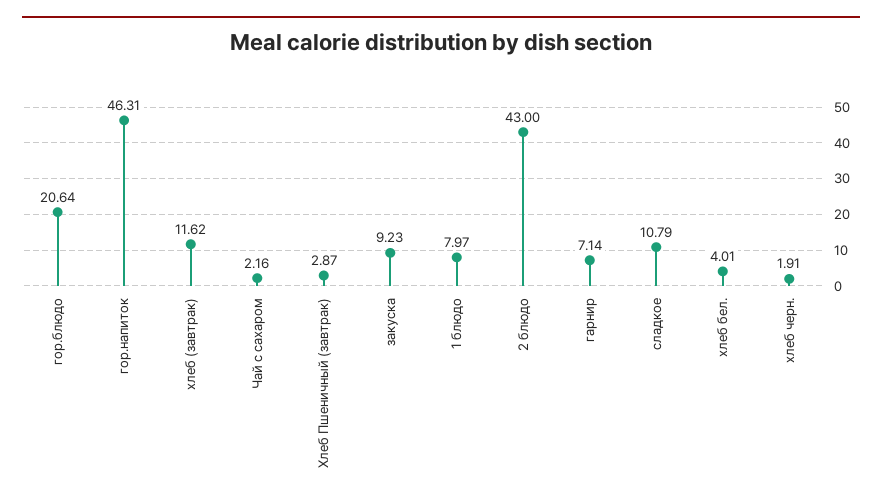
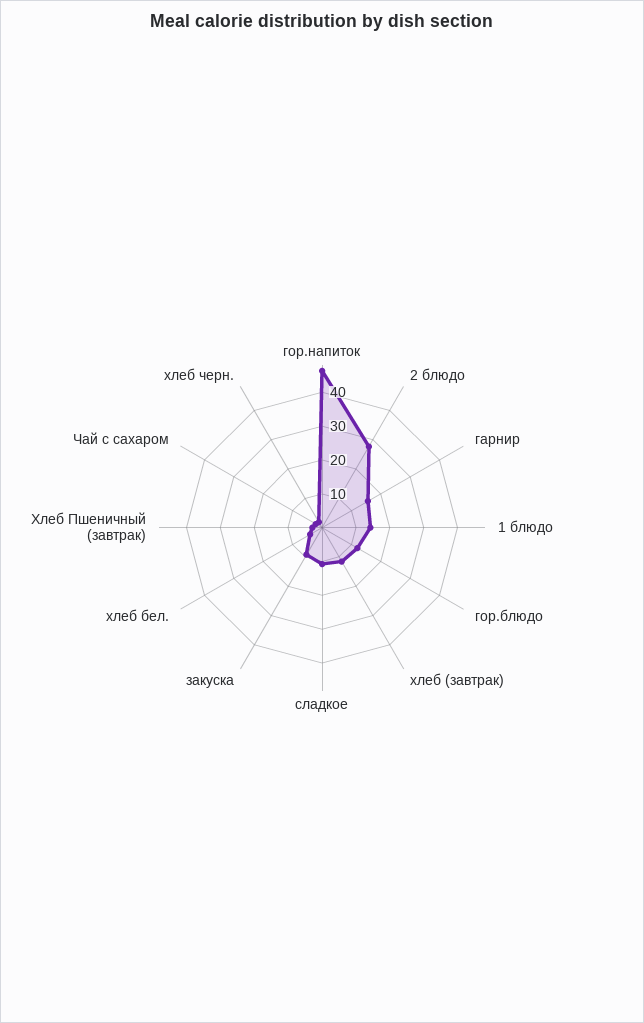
гор.блюдо: 20.64 -> 12.5
1 блюдо: 7.97 -> 15
2 блюдо: 43 -> 27.5
гарнир: 7.14 -> 15

